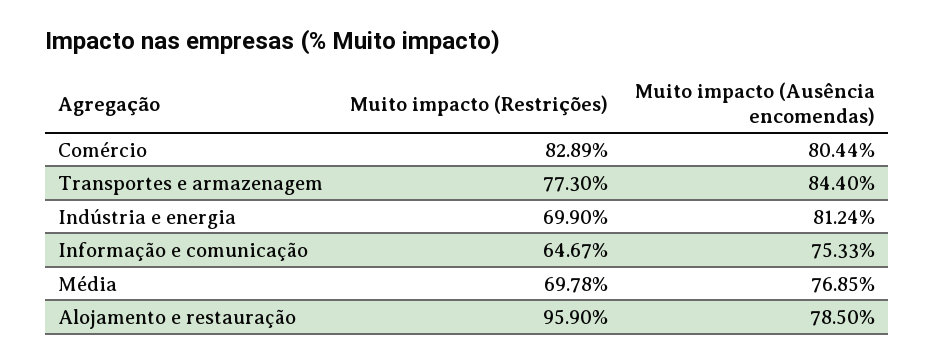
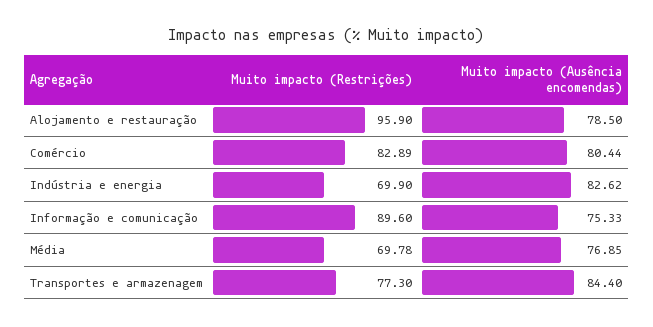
Muito impacto (Ausência encomendas), Indústria e energia: 81.24 -> 82.62
Muito impacto (Restrições), Informação e comunicação: 64.67 -> 89.6

